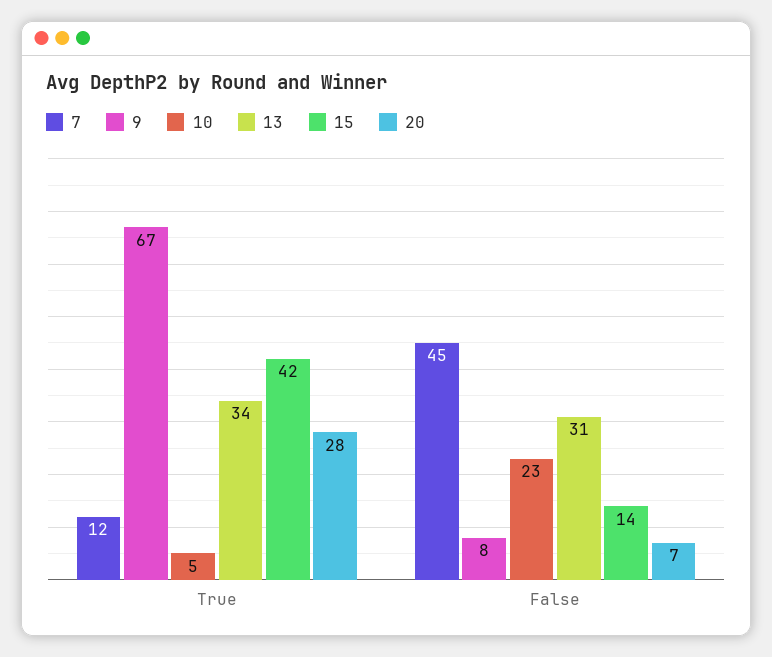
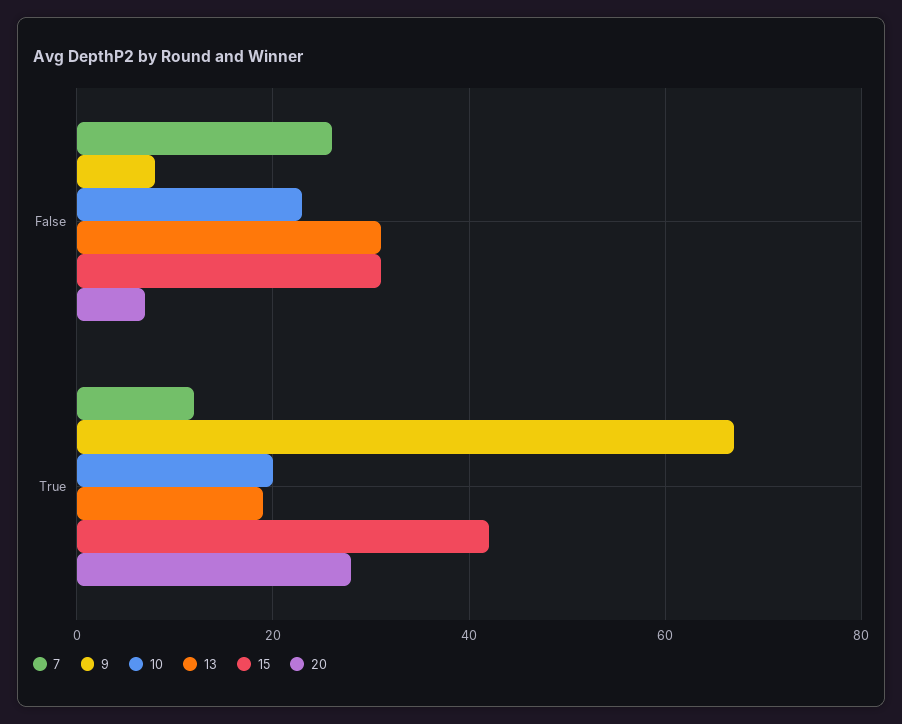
10, True: 5 -> 20
13, True: 34 -> 20
7, False: 45 -> 25
15, False: 14 -> 30

